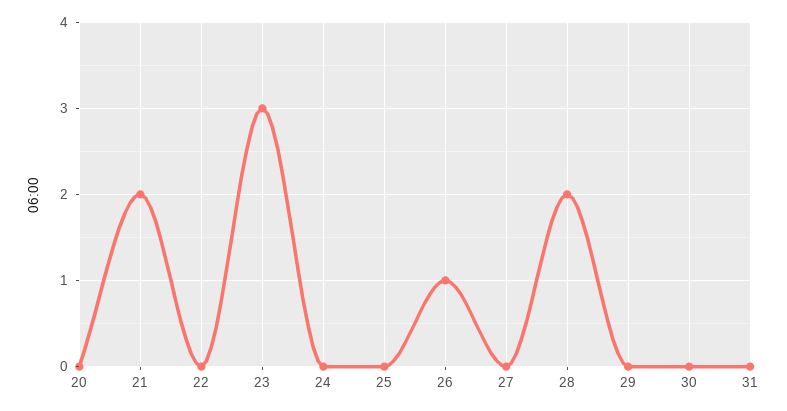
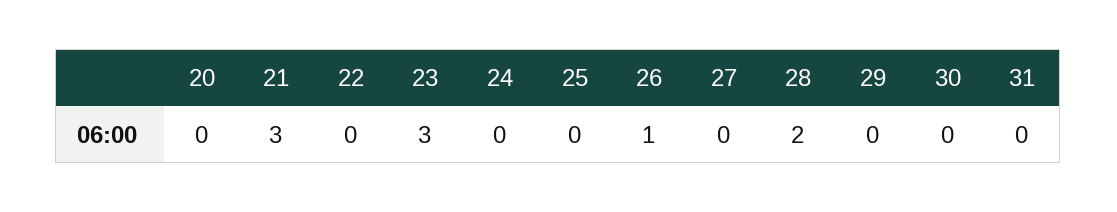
21: 2 -> 3

